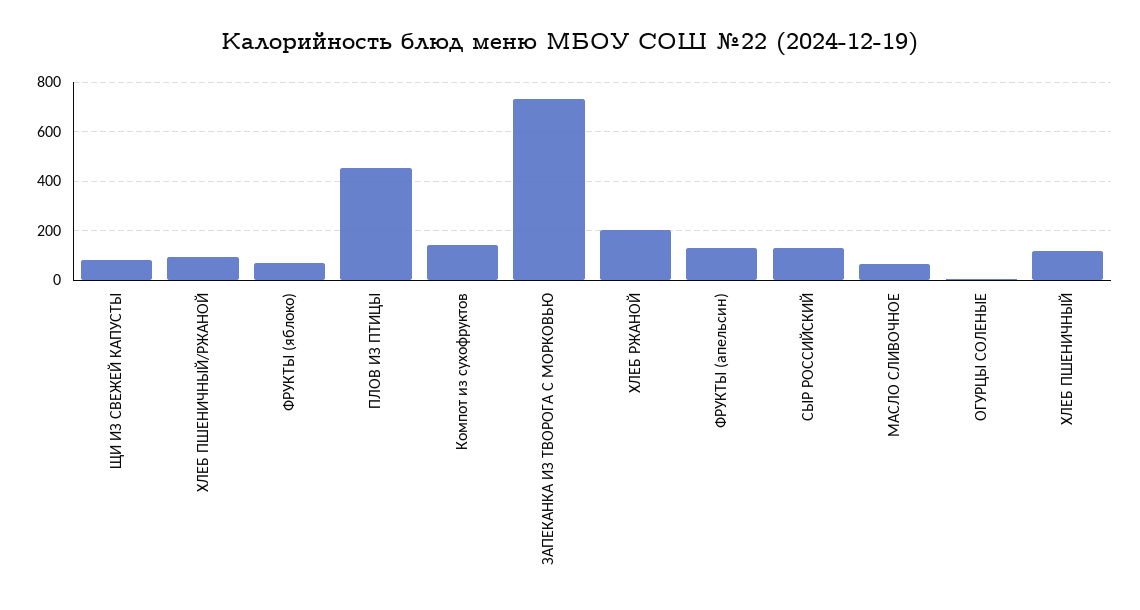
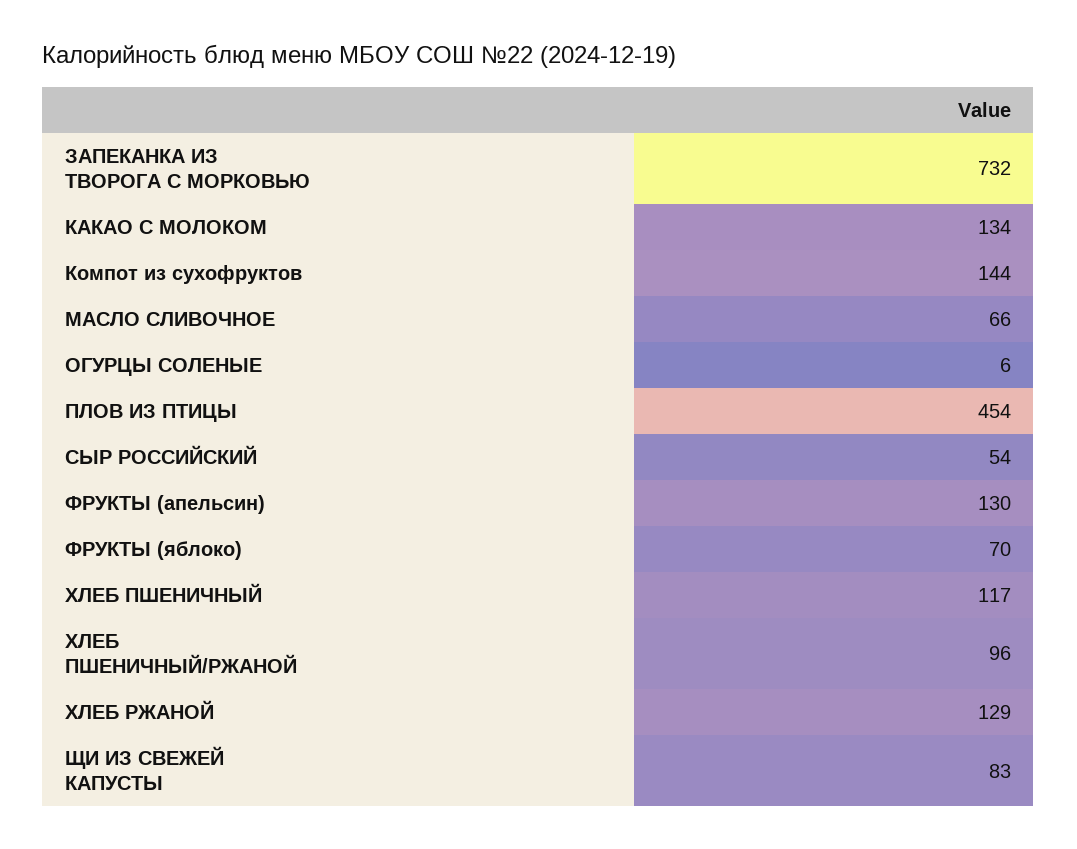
ХЛЕБ РЖАНОЙ: 200 -> 129
СЫР РОССИЙСКИЙ: 125 -> 54
КАКАО С МОЛОКОМ: none -> 134

